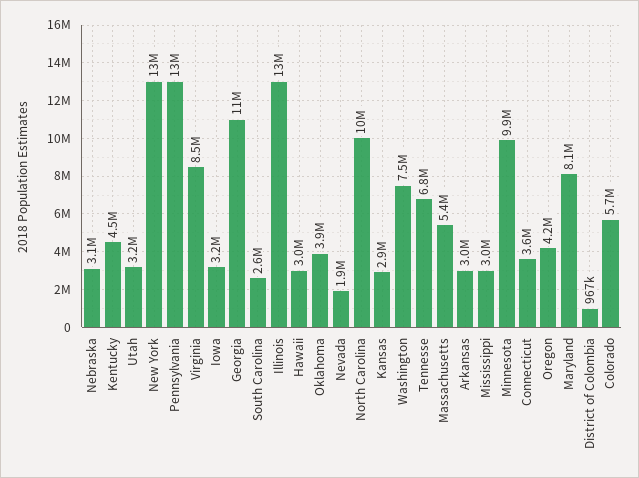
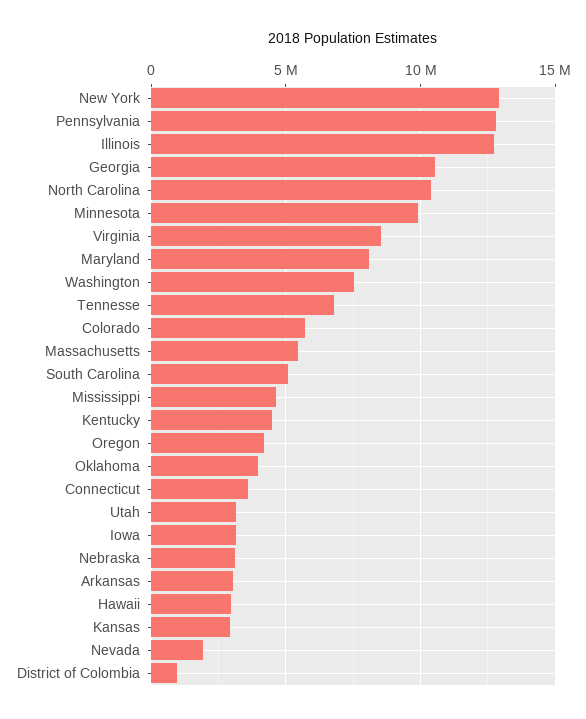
South Carolina: 2600000 -> 5000000
Mississippi: 3000000 -> 4500000

